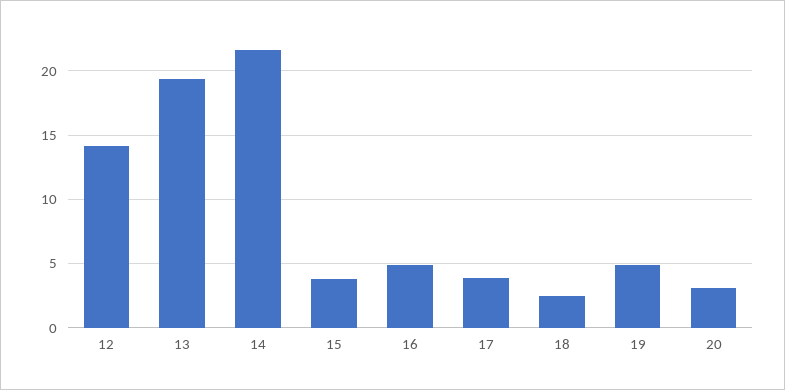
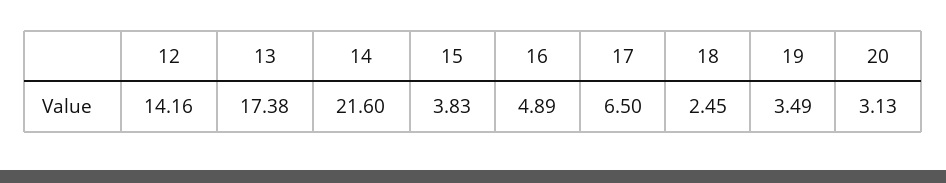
13: 19.5 -> 17.38
17: 4 -> 6.5
19: 5 -> 3.49

